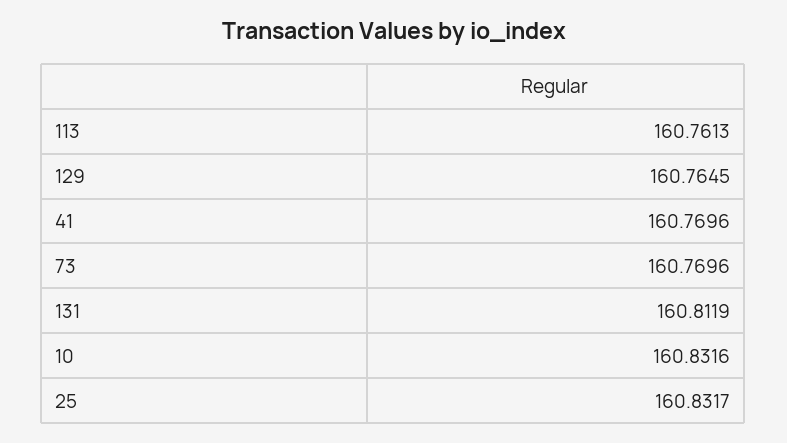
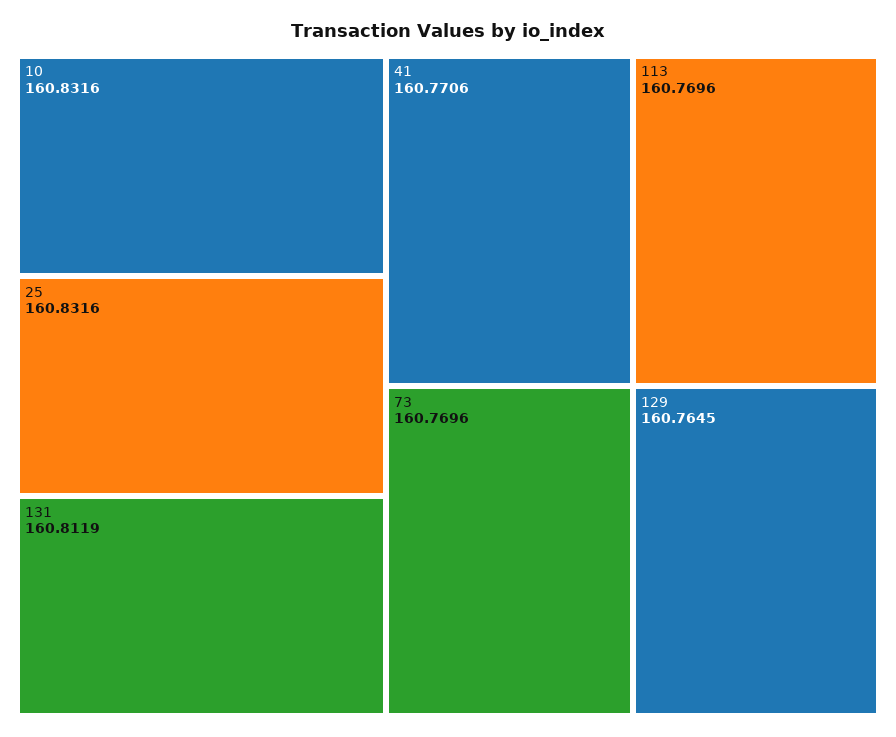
113: 160.7613 -> 160.7696
41: 160.7696 -> 160.7706
25: 160.8317 -> 160.8316

